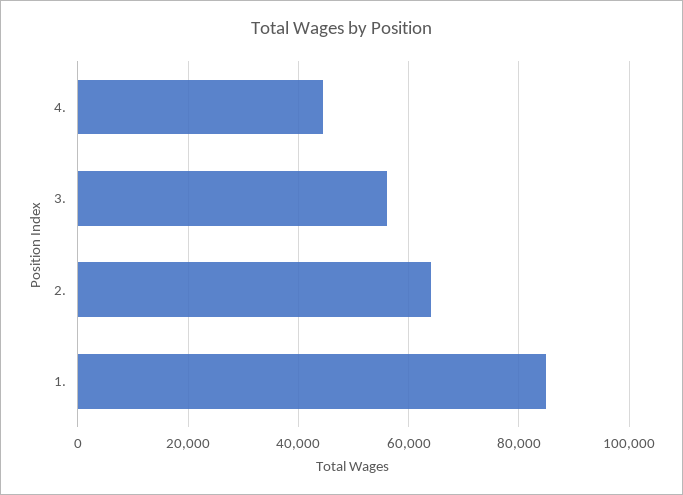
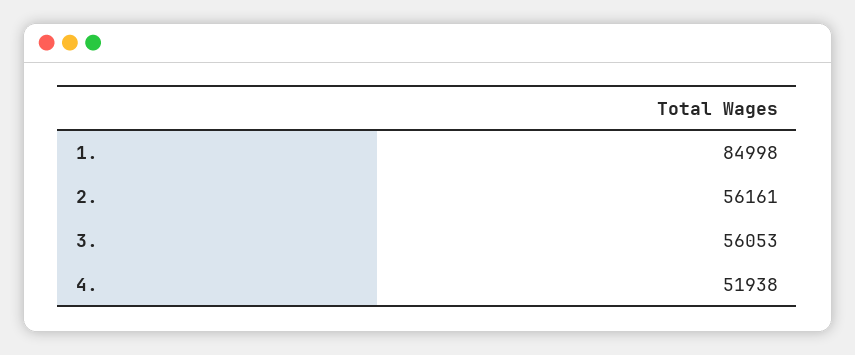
4.: 44000 -> 51938
2.: 64000 -> 56161

